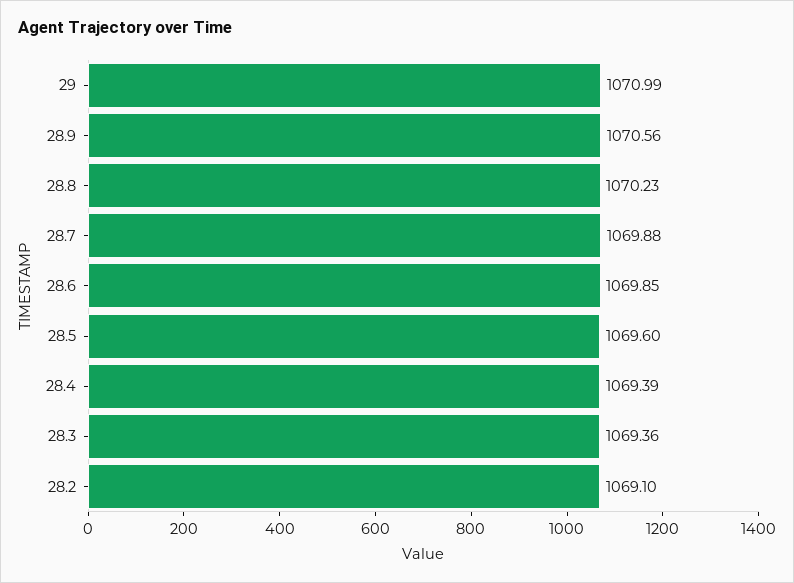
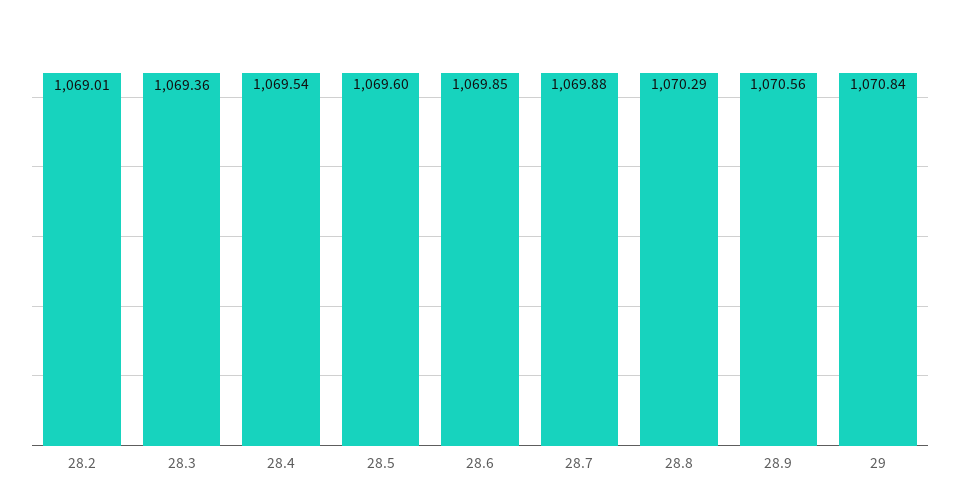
29: 1070.99 -> 1070.84
28.8: 1070.23 -> 1070.29
28.4: 1069.39 -> 1069.54
28.2: 1069.1 -> 1069.01

